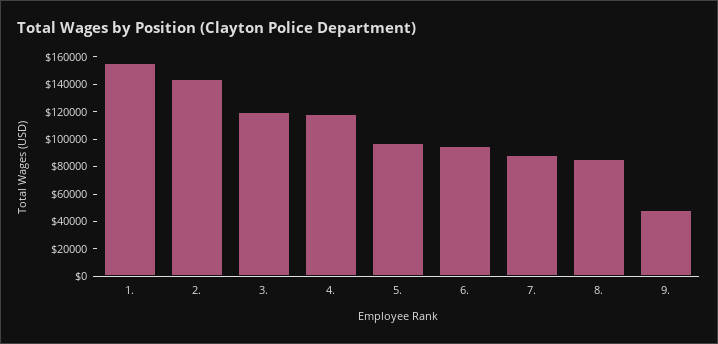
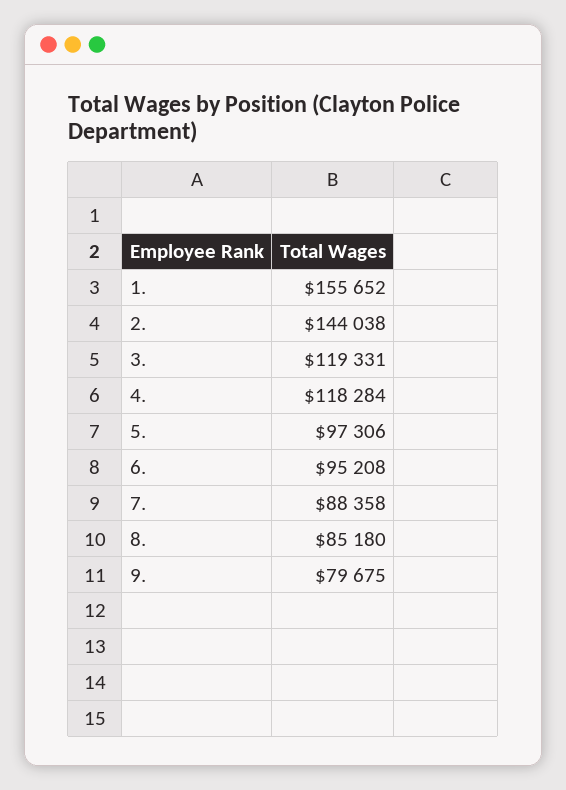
9.: 50000 -> 79675

